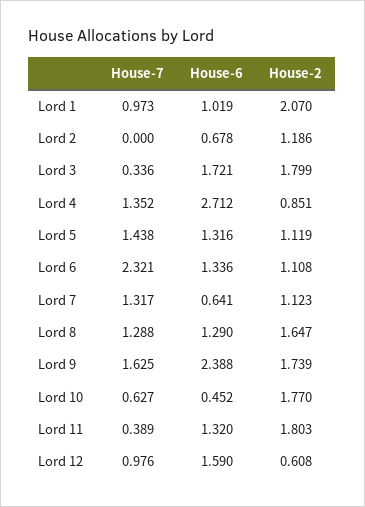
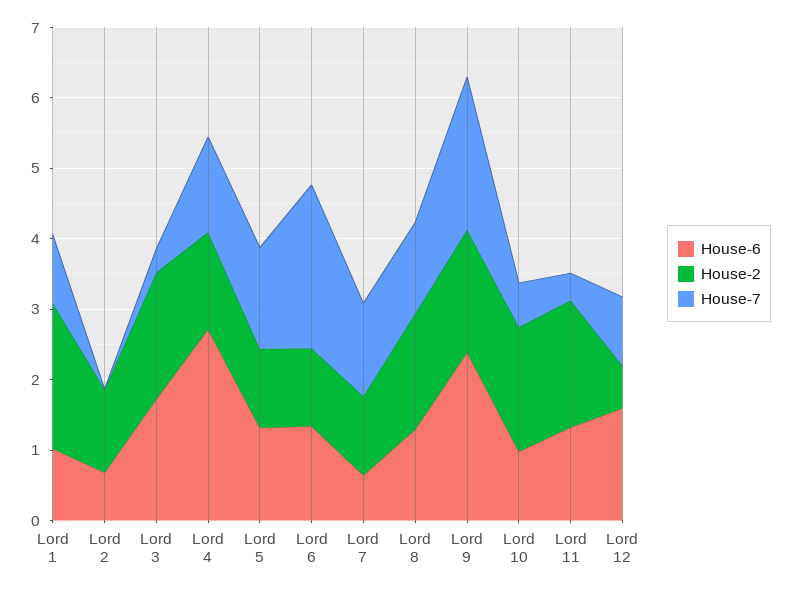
House-2, Lord 4: 0.851 -> 1.4
House-7, Lord 9: 1.625 -> 2.2
House-6, Lord 10: 0.452 -> 1

